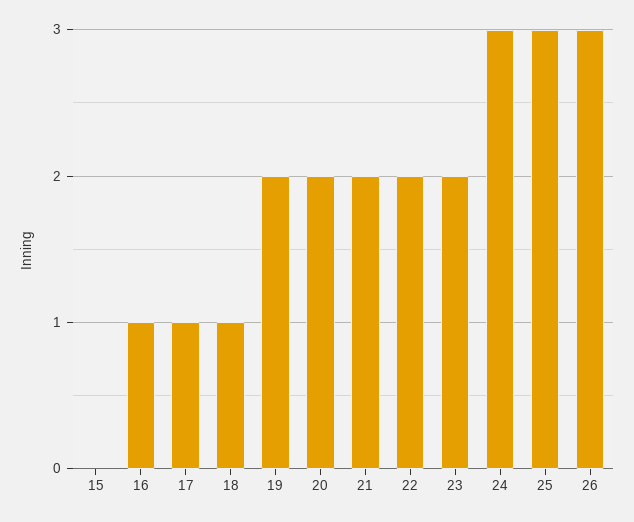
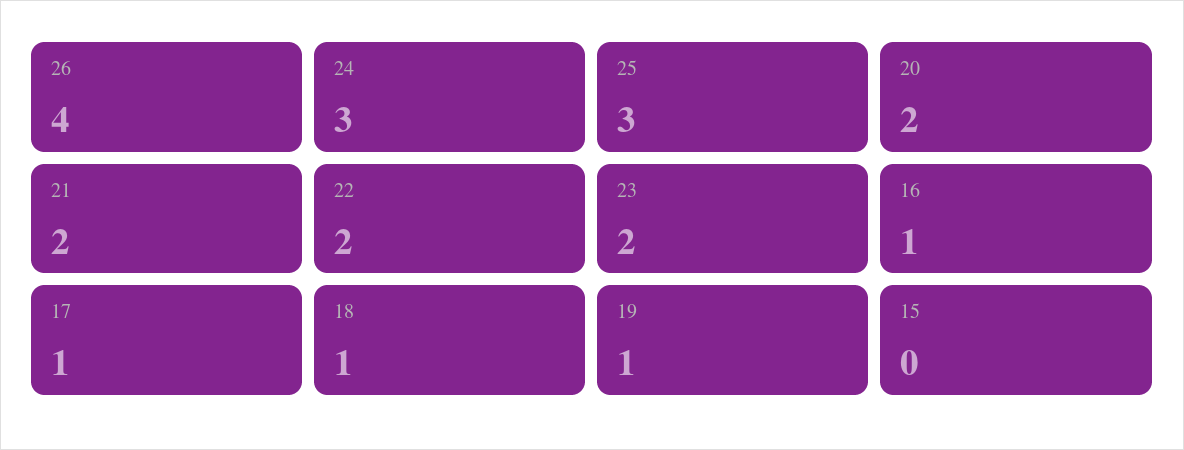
19: 2 -> 1
26: 3 -> 4

